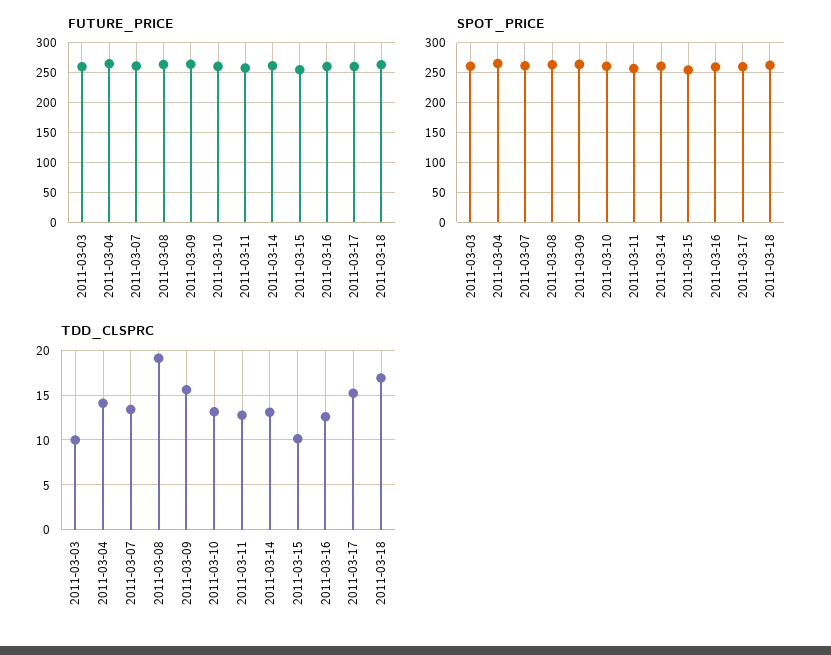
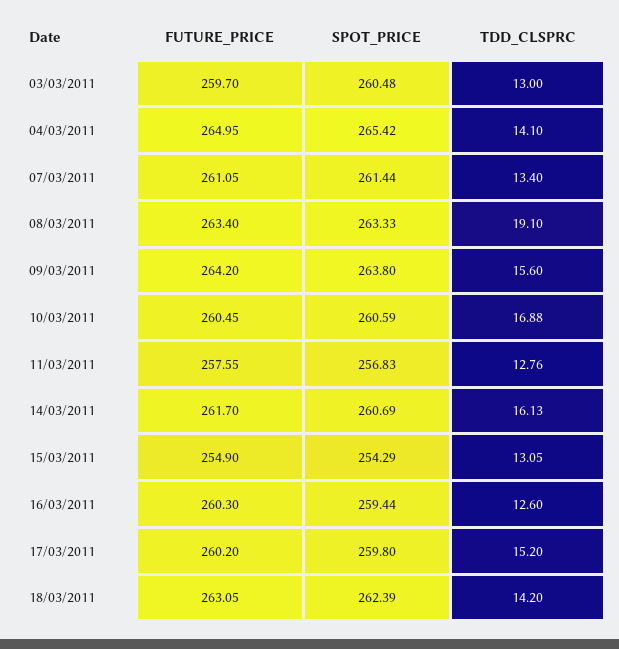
TDD_CLSPRC, 2011-03-03: 10 -> 13
TDD_CLSPRC, 2011-03-10: 13 -> 16.88
TDD_CLSPRC, 2011-03-14: 13 -> 16.13
TDD_CLSPRC, 2011-03-15: 10 -> 13.05
TDD_CLSPRC, 2011-03-18: 17 -> 14.2

